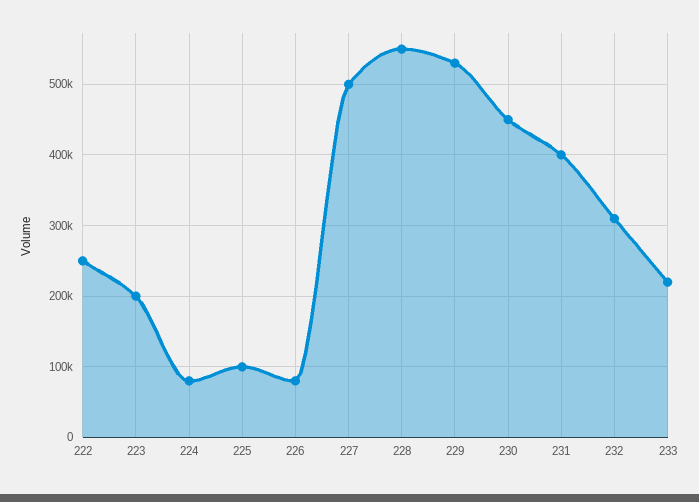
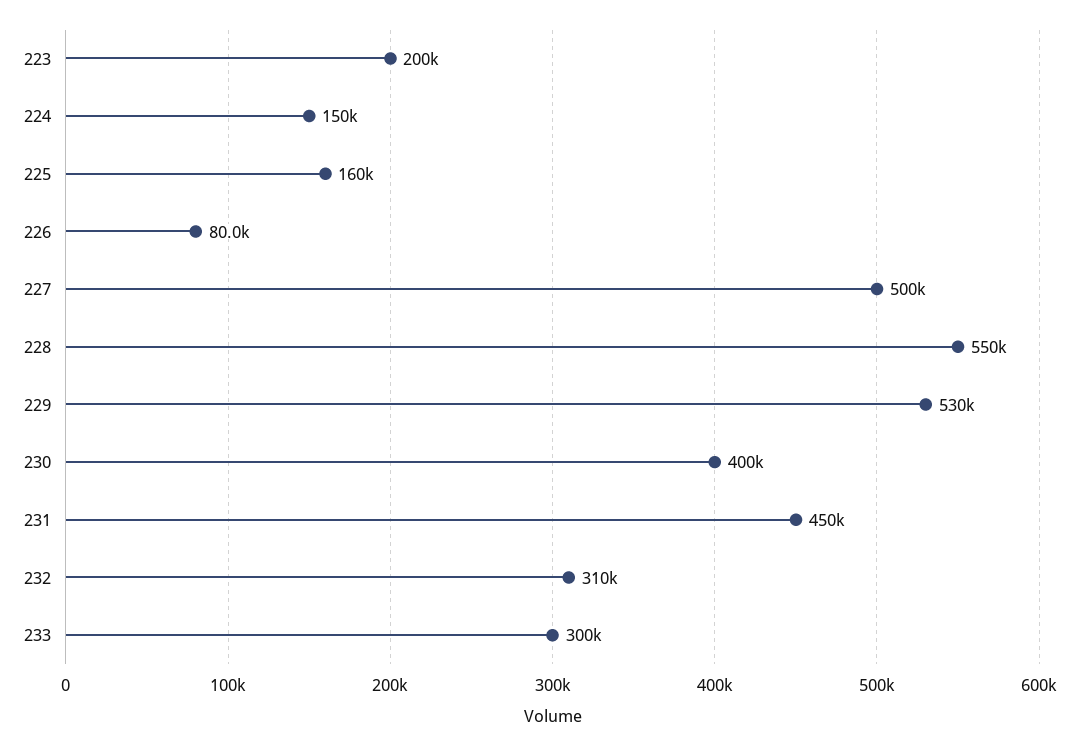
222: 250000 -> none
224: 80000 -> 150000
225: 100000 -> 160000
230: 450000 -> 400000
231: 400000 -> 450000
233: 220000 -> 300000

